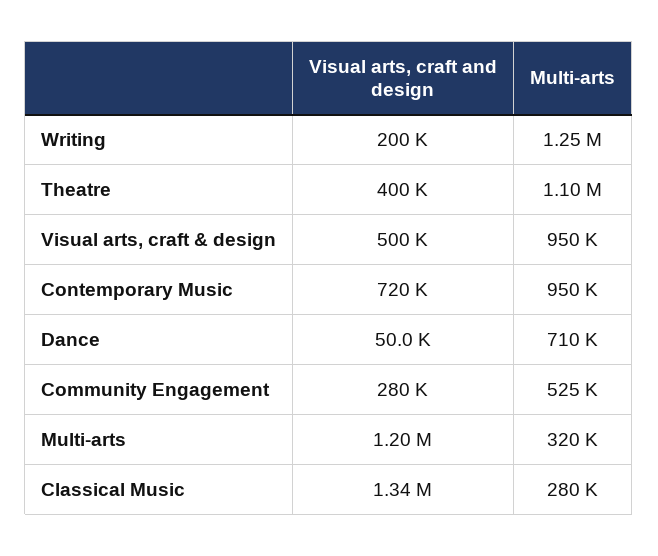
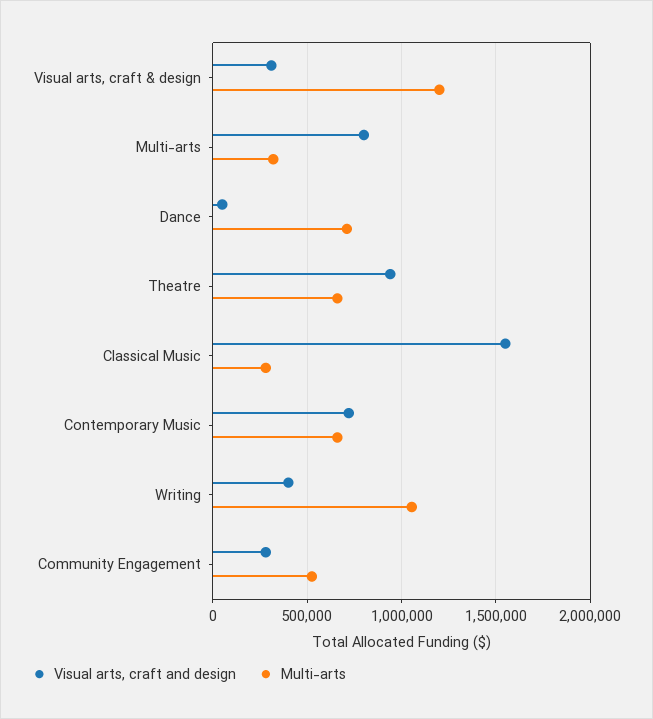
Visual arts, craft and design, Writing: 200000 -> 400000
Multi-arts, Writing: 1250000 -> 1050000
Visual arts, craft and design, Theatre: 400000 -> 950000
Multi-arts, Theatre: 1100000 -> 650000
Visual arts, craft and design, Visual arts, craft & design: 500000 -> 300000
Multi-arts, Visual arts, craft & design: 950000 -> 1200000
Multi-arts, Contemporary Music: 950000 -> 650000
Visual arts, craft and design, Multi-arts: 1200000 -> 800000
Visual arts, craft and design, Classical Music: 1340000 -> 1550000

